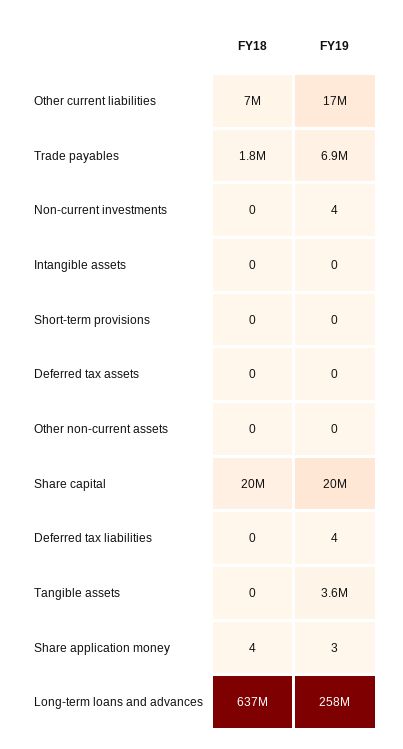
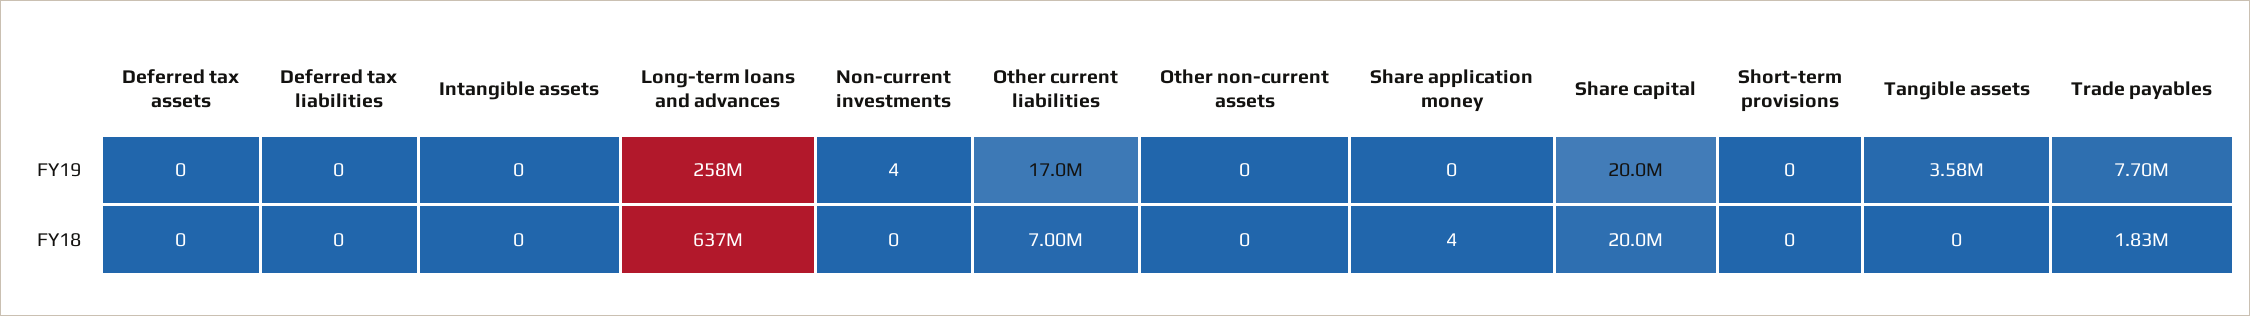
FY19, Trade payables: 6900000 -> 7700000
FY19, Deferred tax liabilities: 4 -> 0
FY19, Share application money: 3 -> 0

